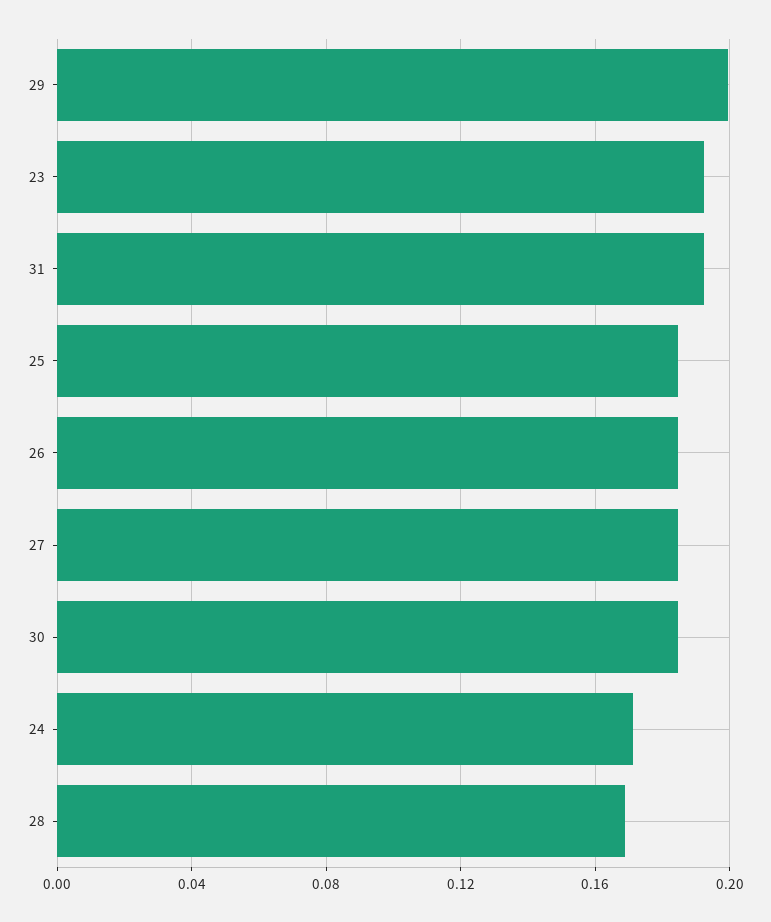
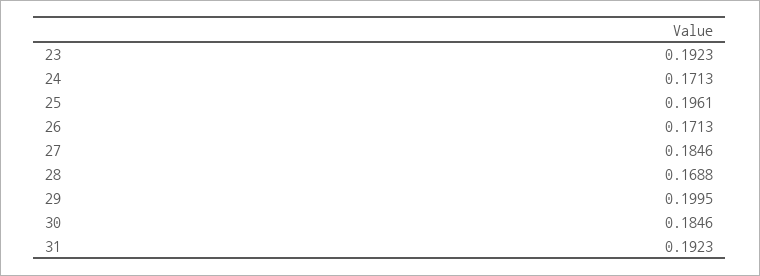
25: 0.185 -> 0.1961
26: 0.185 -> 0.1713

